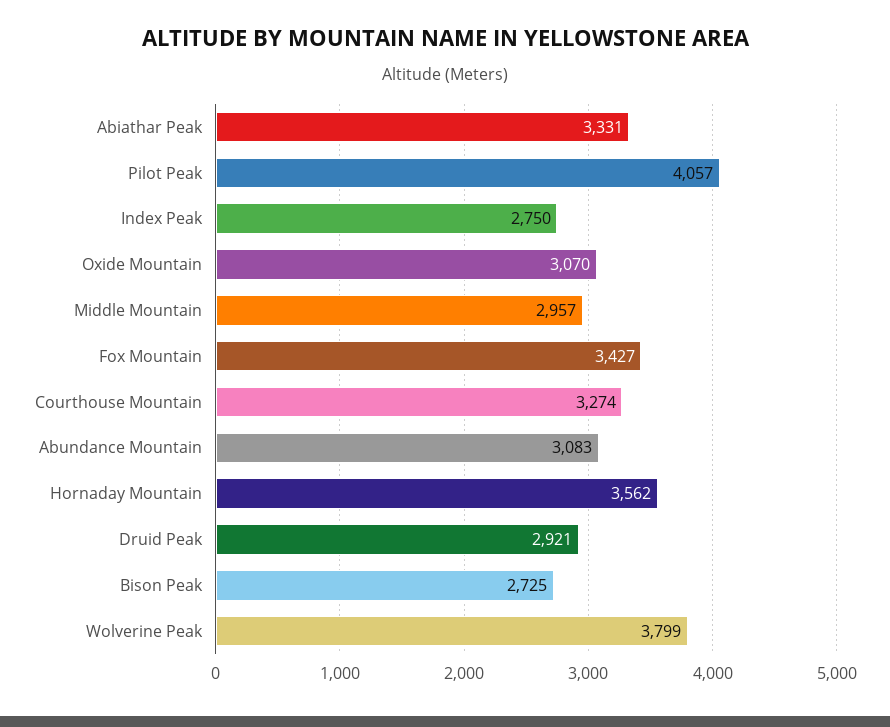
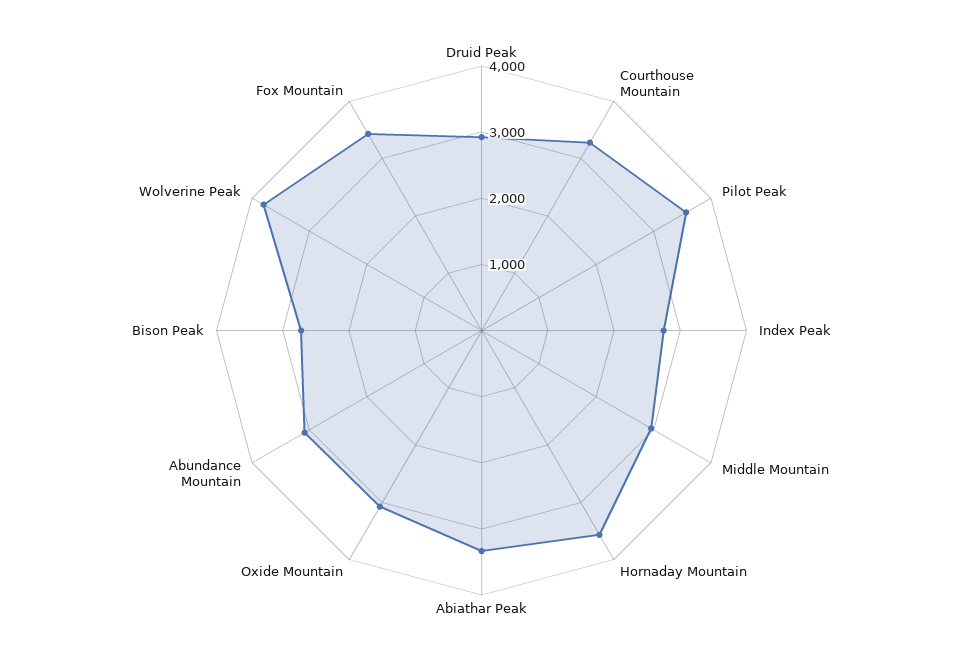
Pilot Peak: 4057 -> 3600

